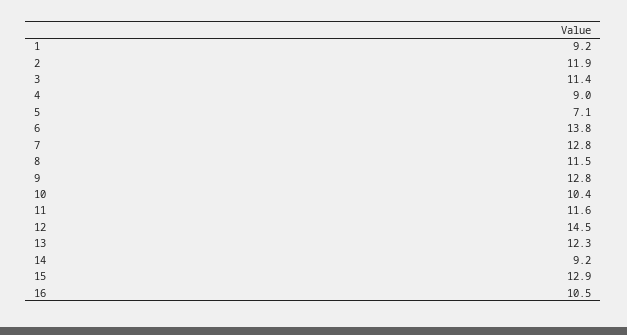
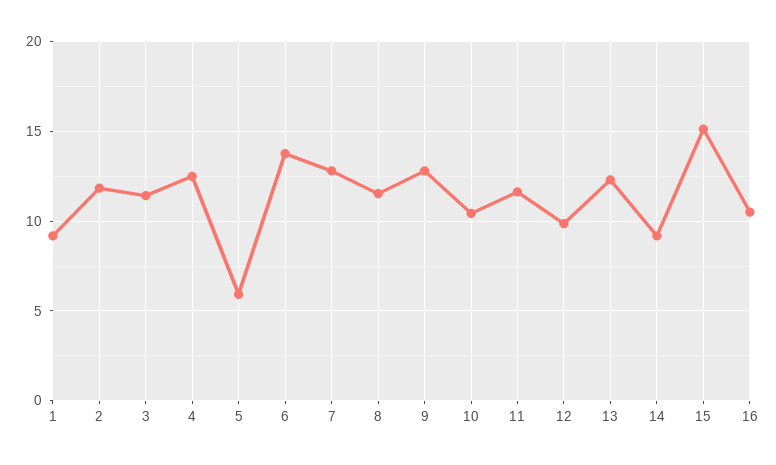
4: 9 -> 12.5
5: 7.1 -> 6
12: 14.5 -> 10
15: 12.9 -> 15

